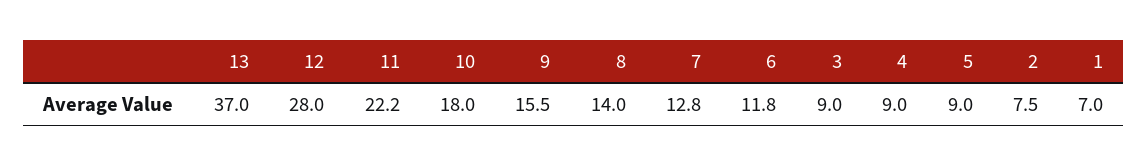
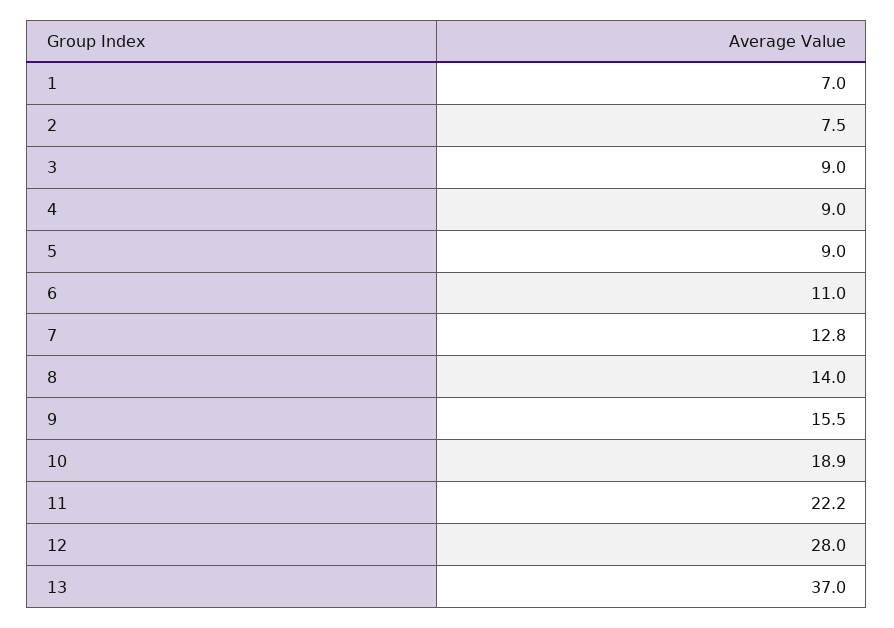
10: 18 -> 18.9
6: 11.8 -> 11

